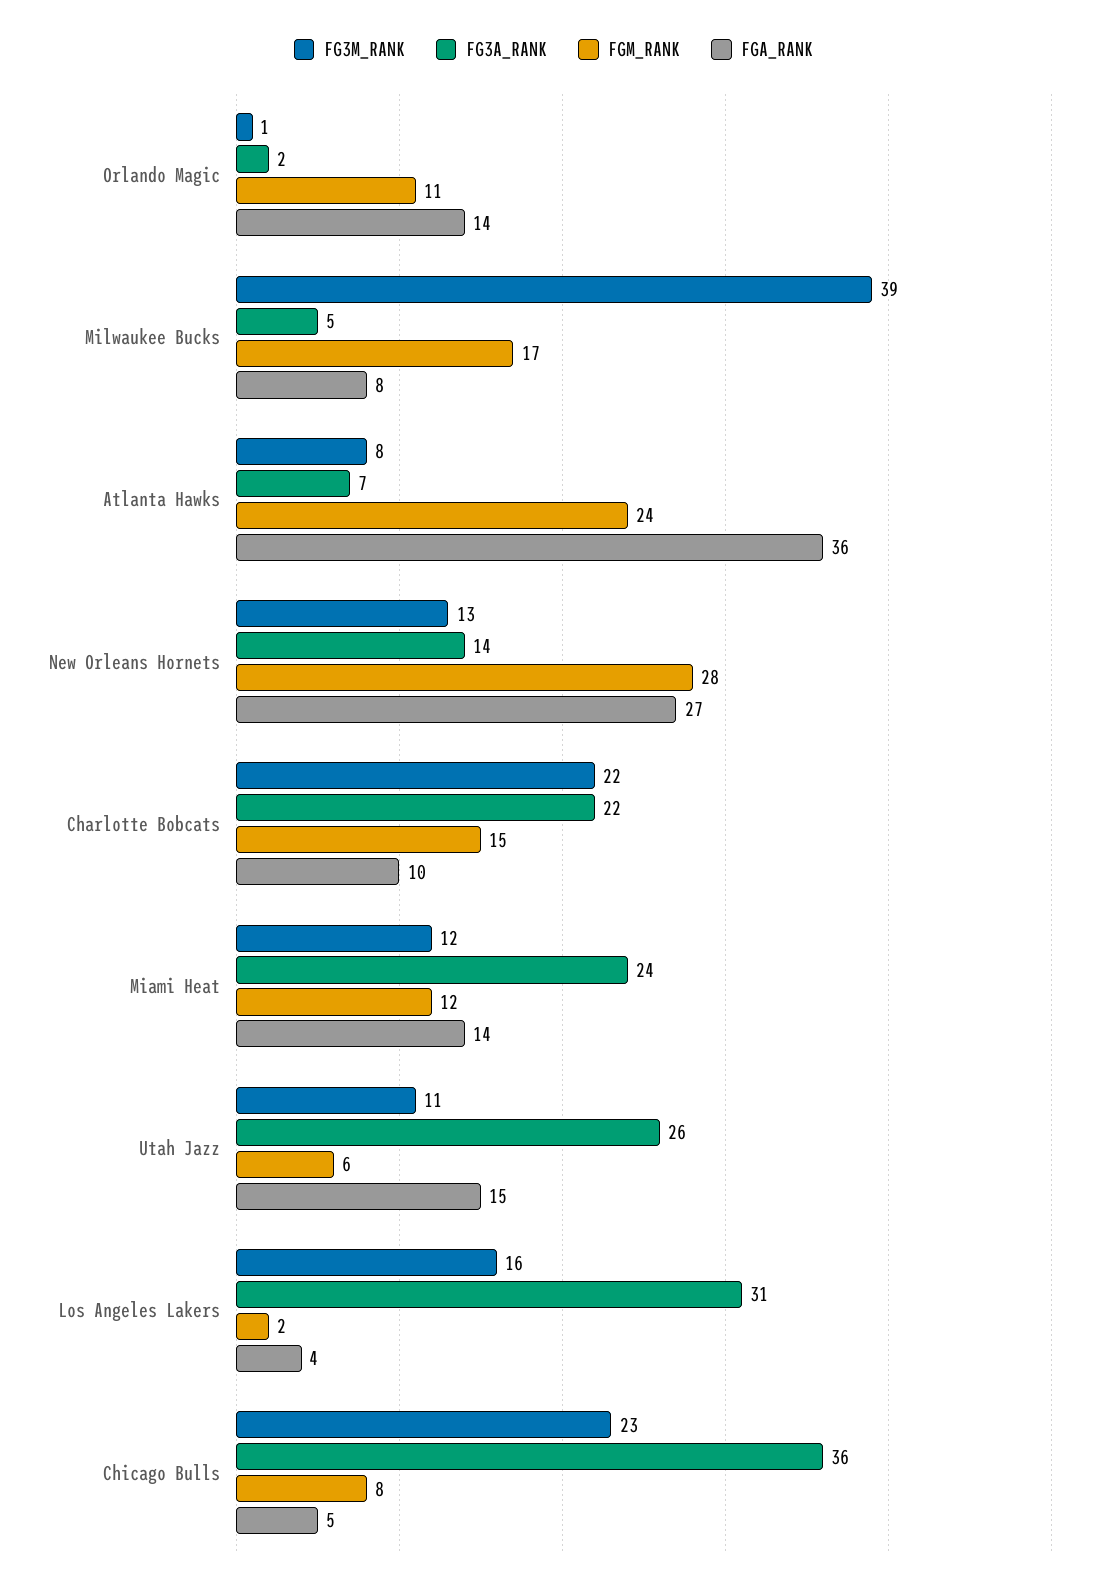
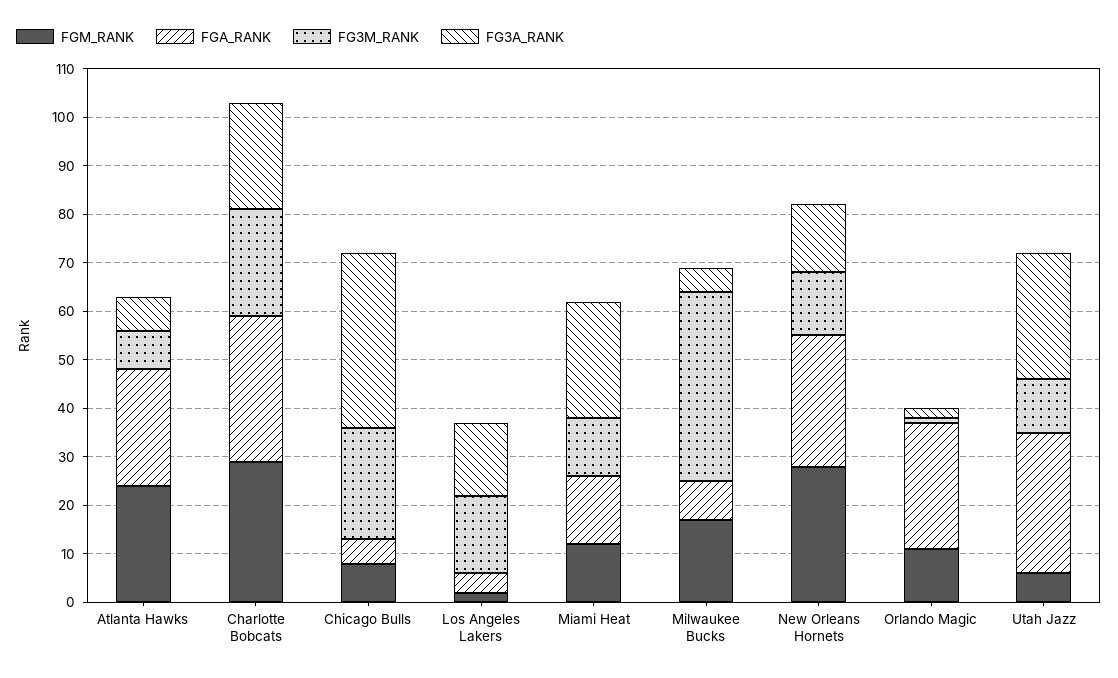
FGA_RANK, Orlando Magic: 14 -> 25
FGA_RANK, Atlanta Hawks: 36 -> 25
FGM_RANK, Charlotte Bobcats: 15 -> 30
FGA_RANK, Charlotte Bobcats: 10 -> 30
FGA_RANK, Utah Jazz: 15 -> 30
FG3A_RANK, Los Angeles Lakers: 31 -> 15

